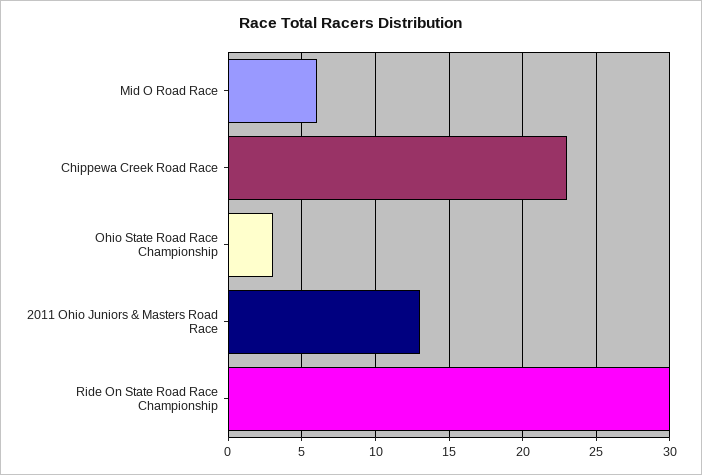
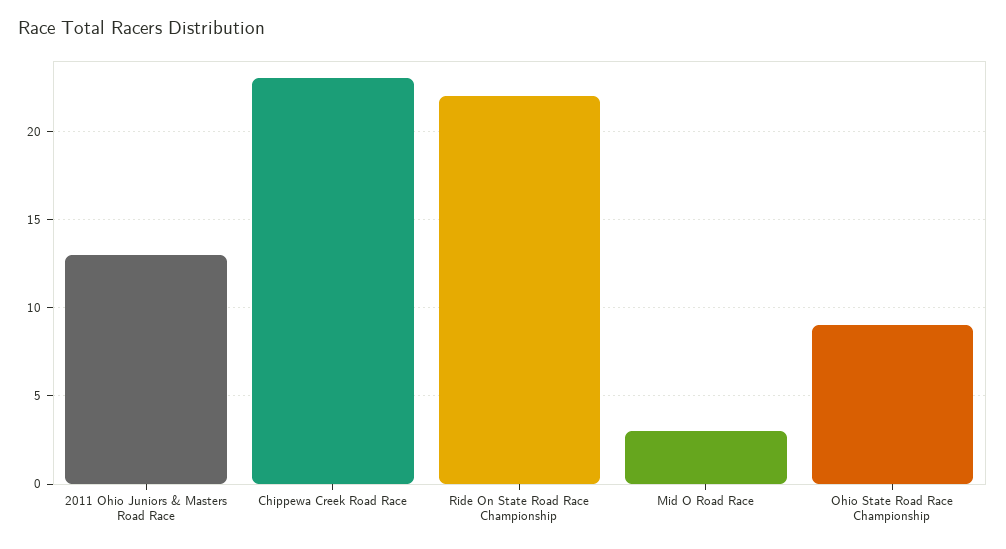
Mid O Road Race: 6 -> 3
Ohio State Road Race Championship: 3 -> 9
Ride On State Road Race Championship: 30 -> 22

